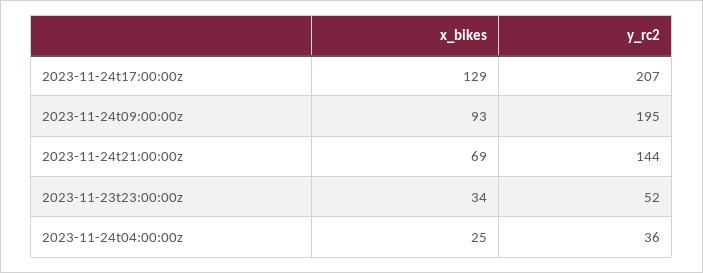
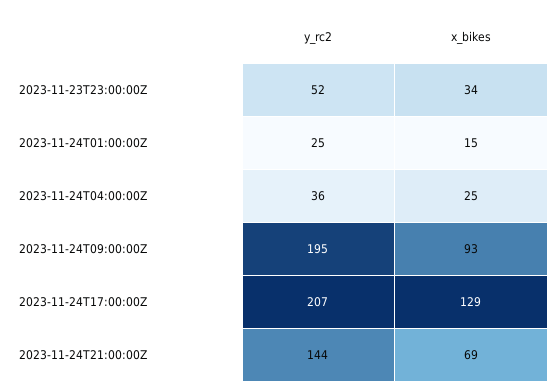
y_rc2, 2023-11-24T01:00:00Z: none -> 25
x_bikes, 2023-11-24T01:00:00Z: none -> 15

